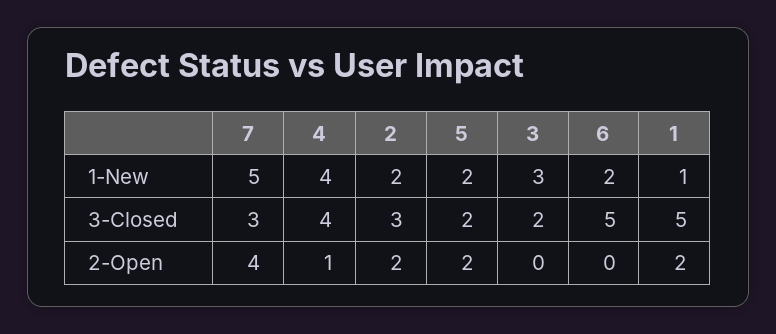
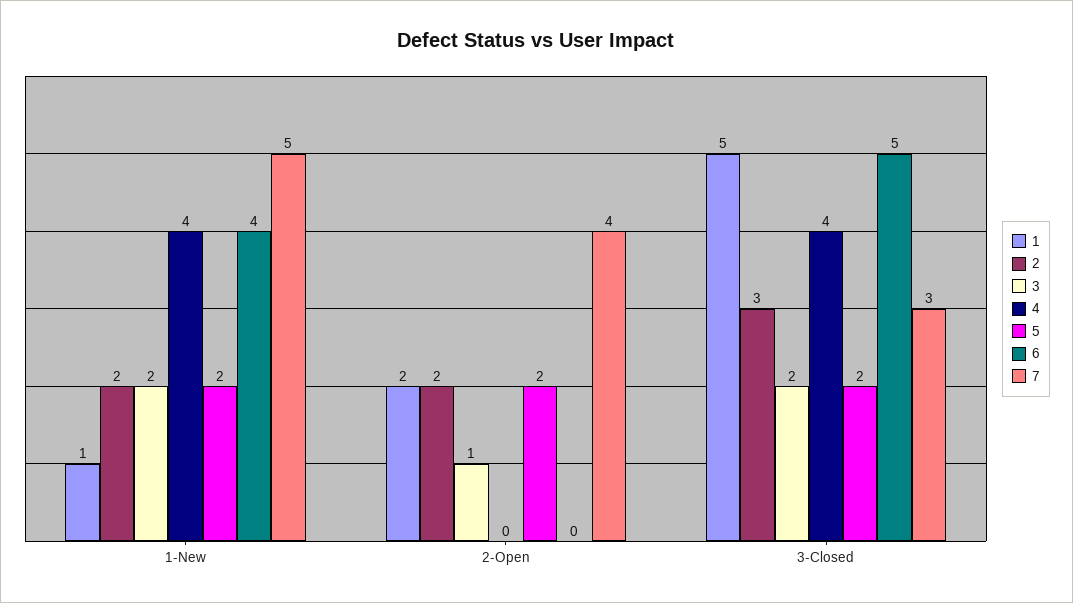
3, 1-New: 3 -> 2
6, 1-New: 2 -> 4
4, 2-Open: 1 -> 0
3, 2-Open: 0 -> 1

